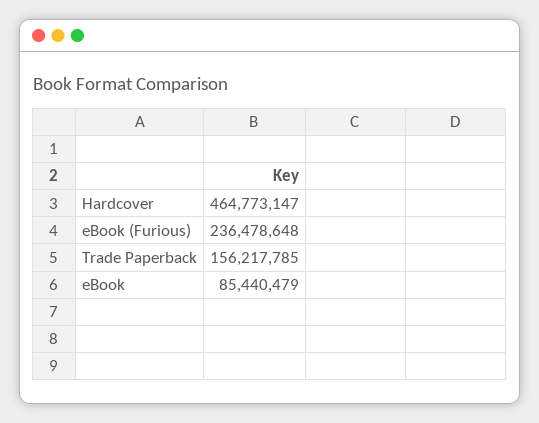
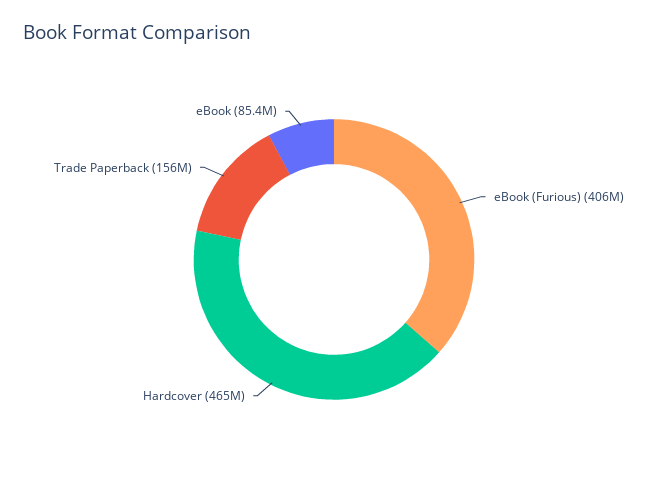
eBook (Furious): 236478648 -> 406000000

